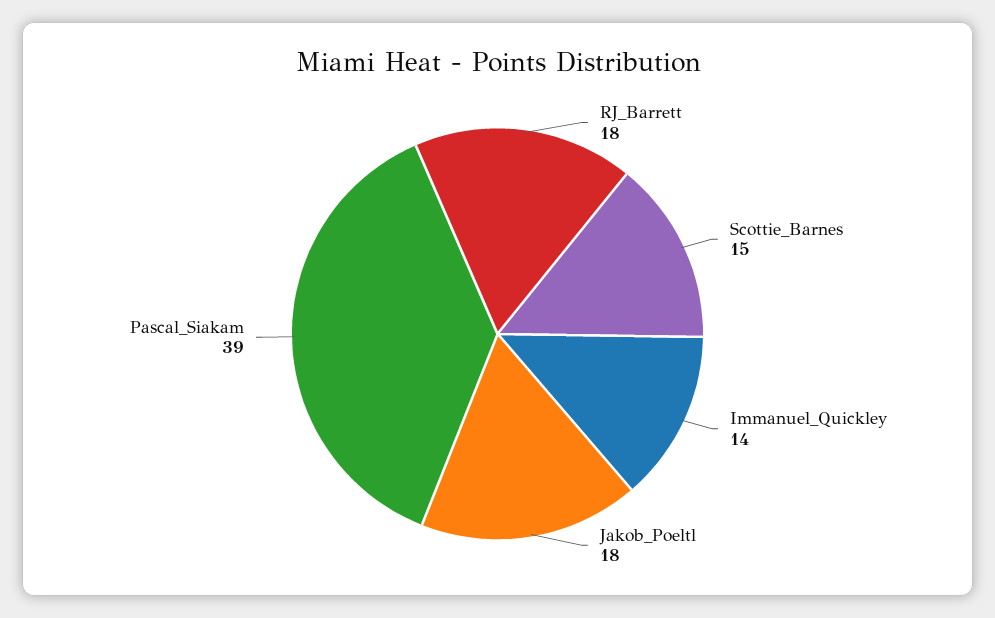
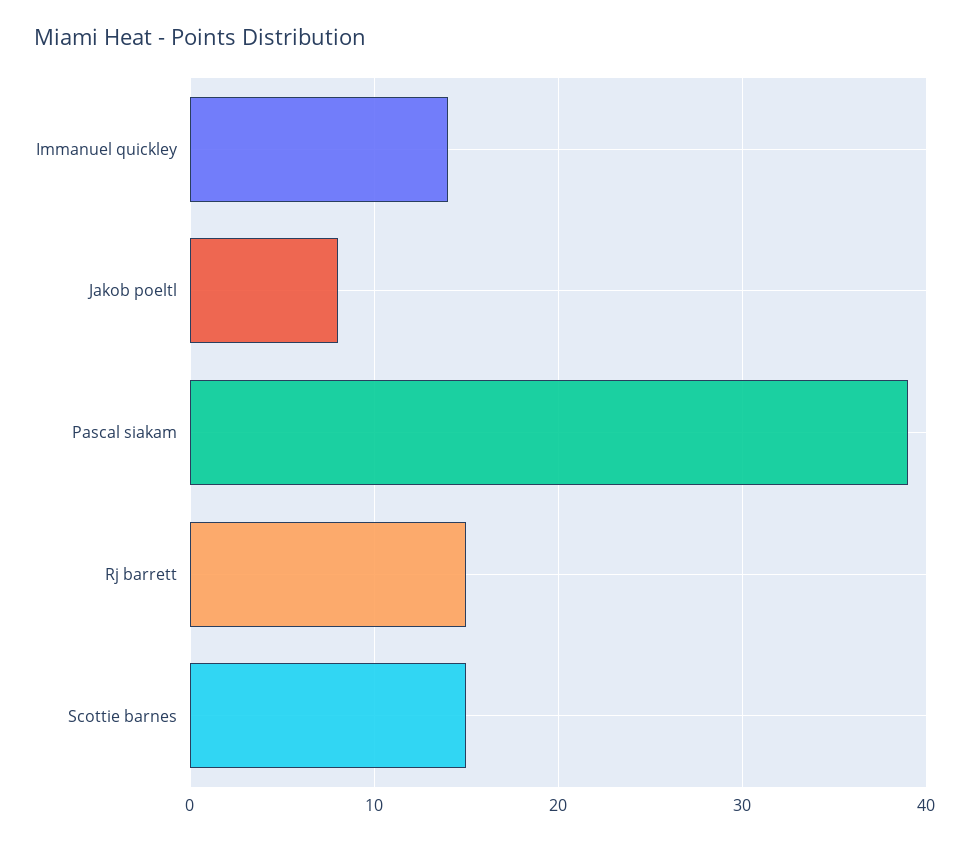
RJ_Barrett: 18 -> 15
Jakob_Poeltl: 18 -> 8

